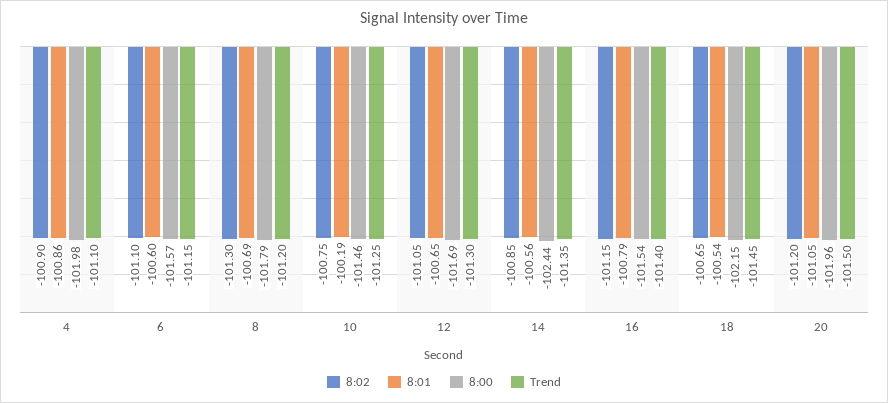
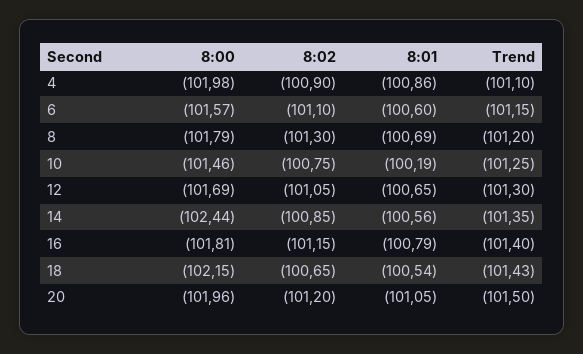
8:00, 16: -101.54 -> -101.81
Trend, 18: -101.45 -> -101.43

